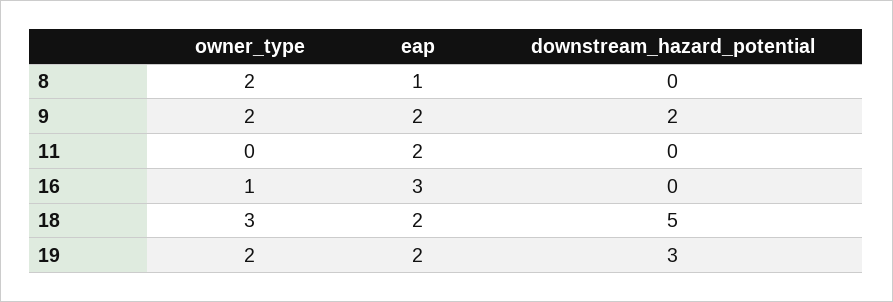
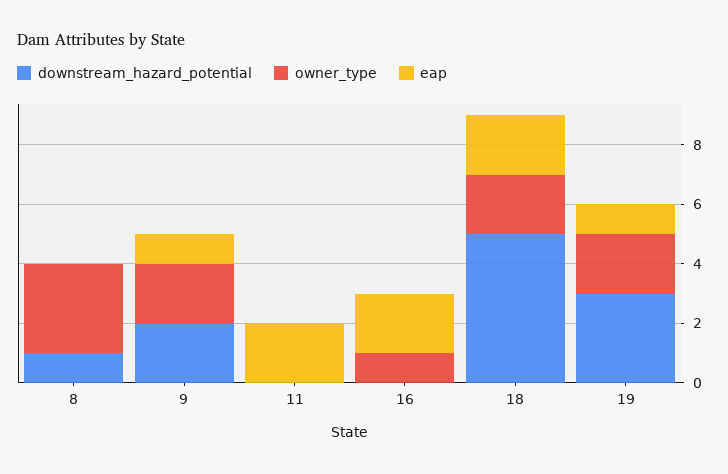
owner_type, 8: 2 -> 3
eap, 8: 1 -> 0
downstream_hazard_potential, 8: 0 -> 1
eap, 9: 2 -> 1
eap, 16: 3 -> 2
owner_type, 18: 3 -> 2
eap, 19: 2 -> 1

